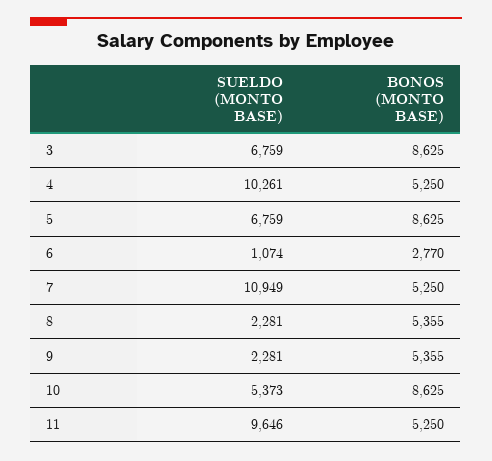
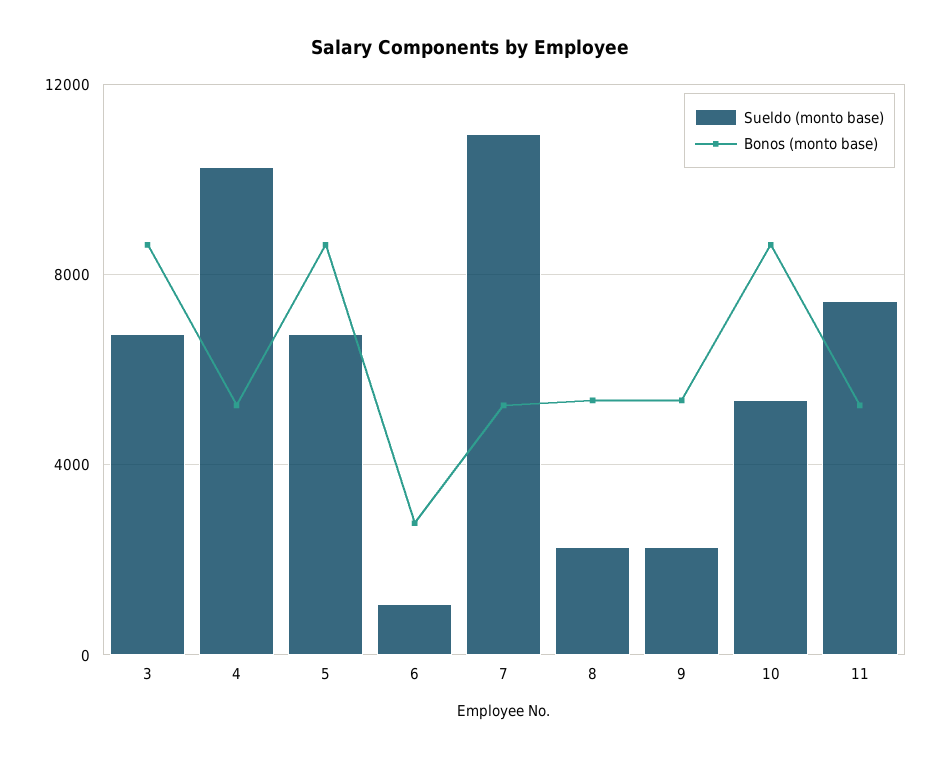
SUELDO (MONTO BASE), 11: 9646 -> 7500

